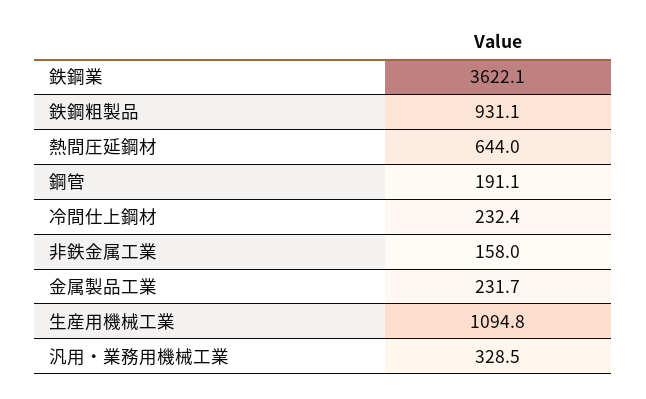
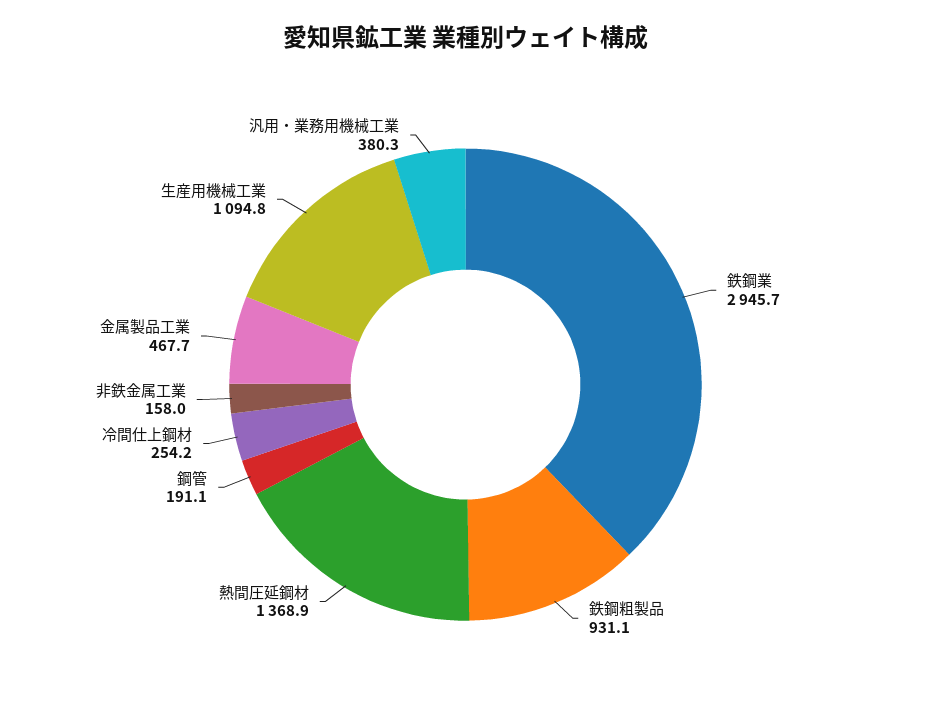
鉄鋼業: 3622.1 -> 2945.7
熱間圧延鋼材: 644 -> 1368.9
冷間仕上鋼材: 232.4 -> 254.2
金属製品工業: 231.7 -> 467.7
汎用・業務用機械工業: 328.5 -> 380.3

